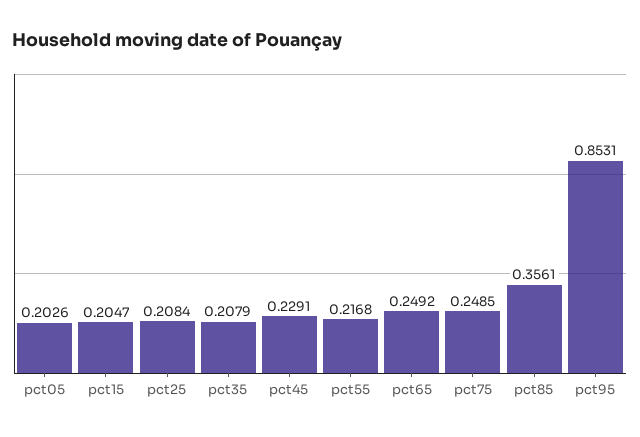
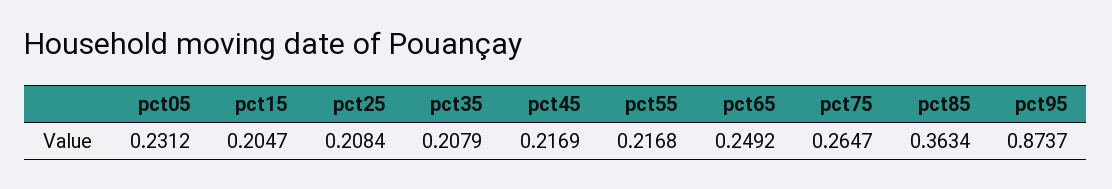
pct05: 0.2026 -> 0.2312
pct45: 0.2291 -> 0.2169
pct75: 0.2485 -> 0.2647
pct85: 0.3561 -> 0.3634
pct95: 0.8531 -> 0.8737

